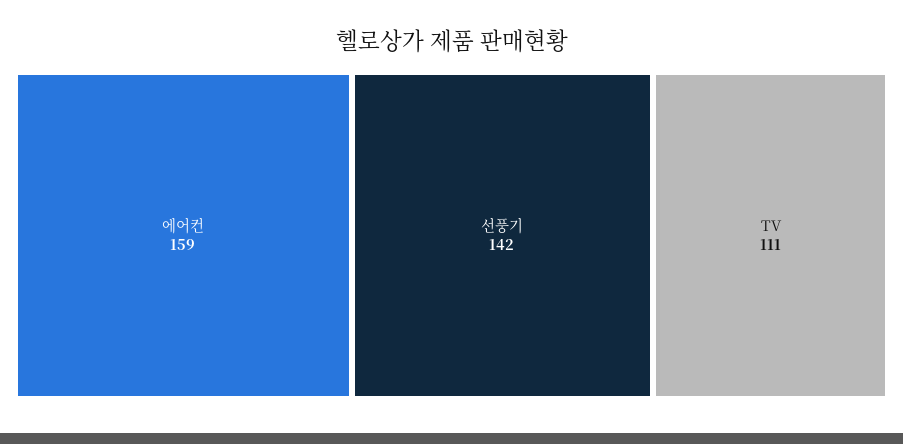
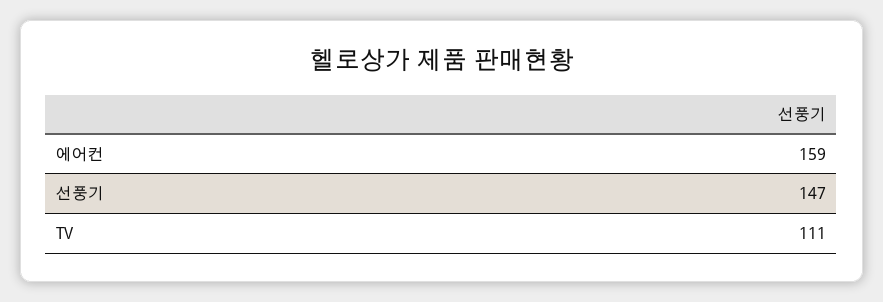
선풍기: 142 -> 147

